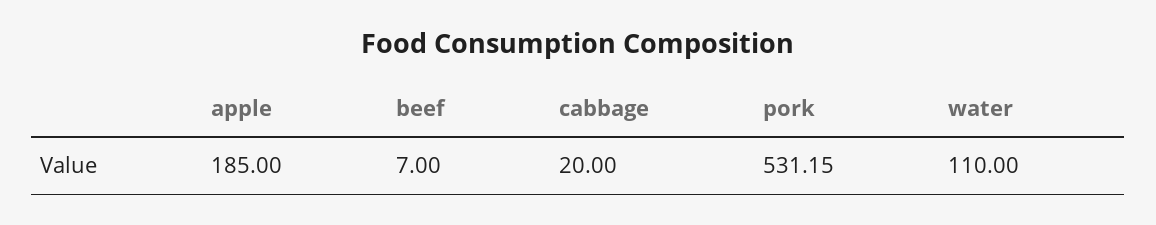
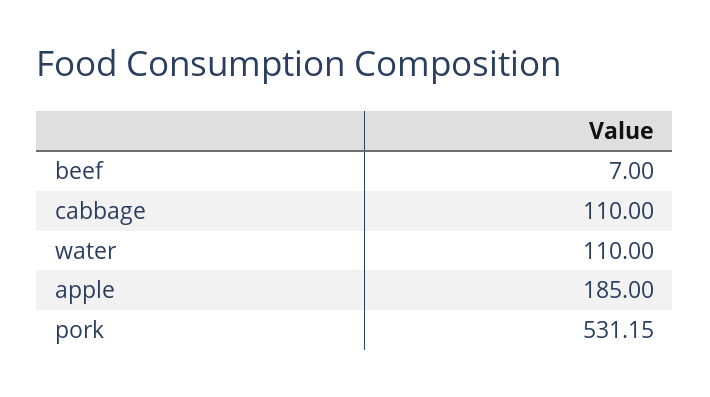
cabbage: 20 -> 110

